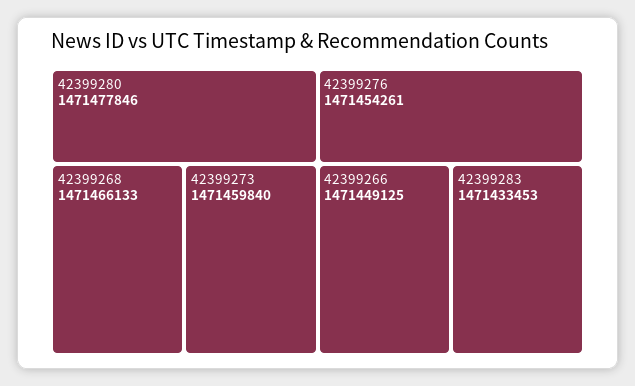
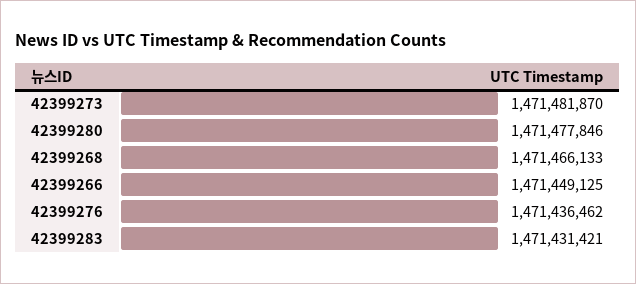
42399273: 1471459840 -> 1471481870
42399276: 1471454261 -> 1471436462
42399283: 1471433453 -> 1471431421

